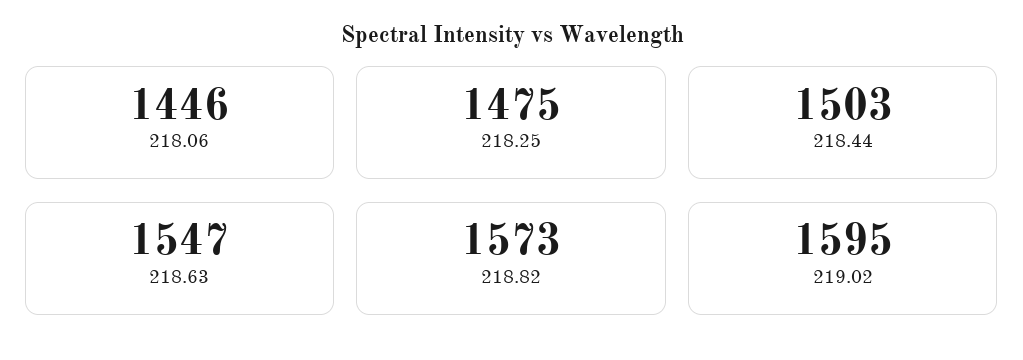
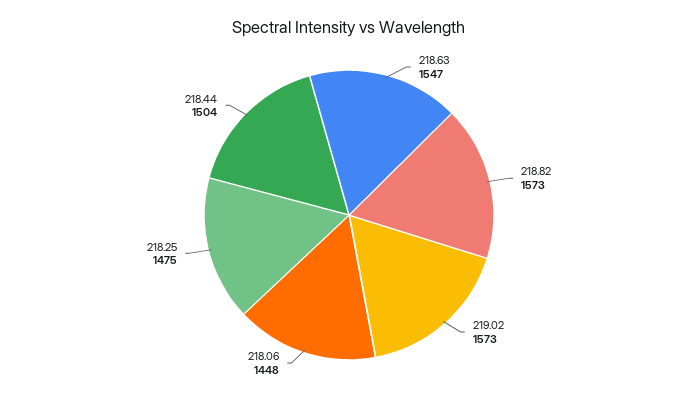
218.06: 1446 -> 1448
218.44: 1503 -> 1504
219.02: 1595 -> 1573

